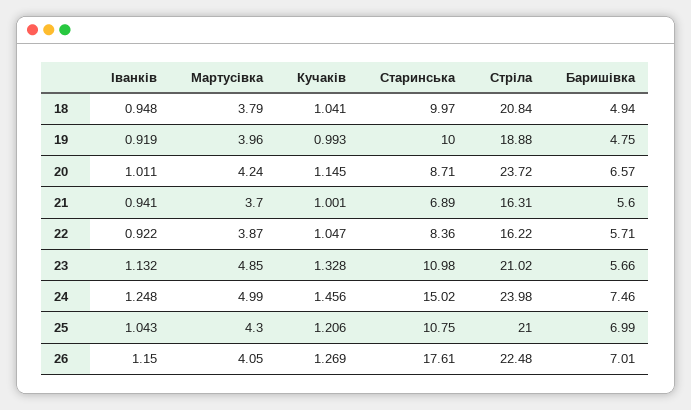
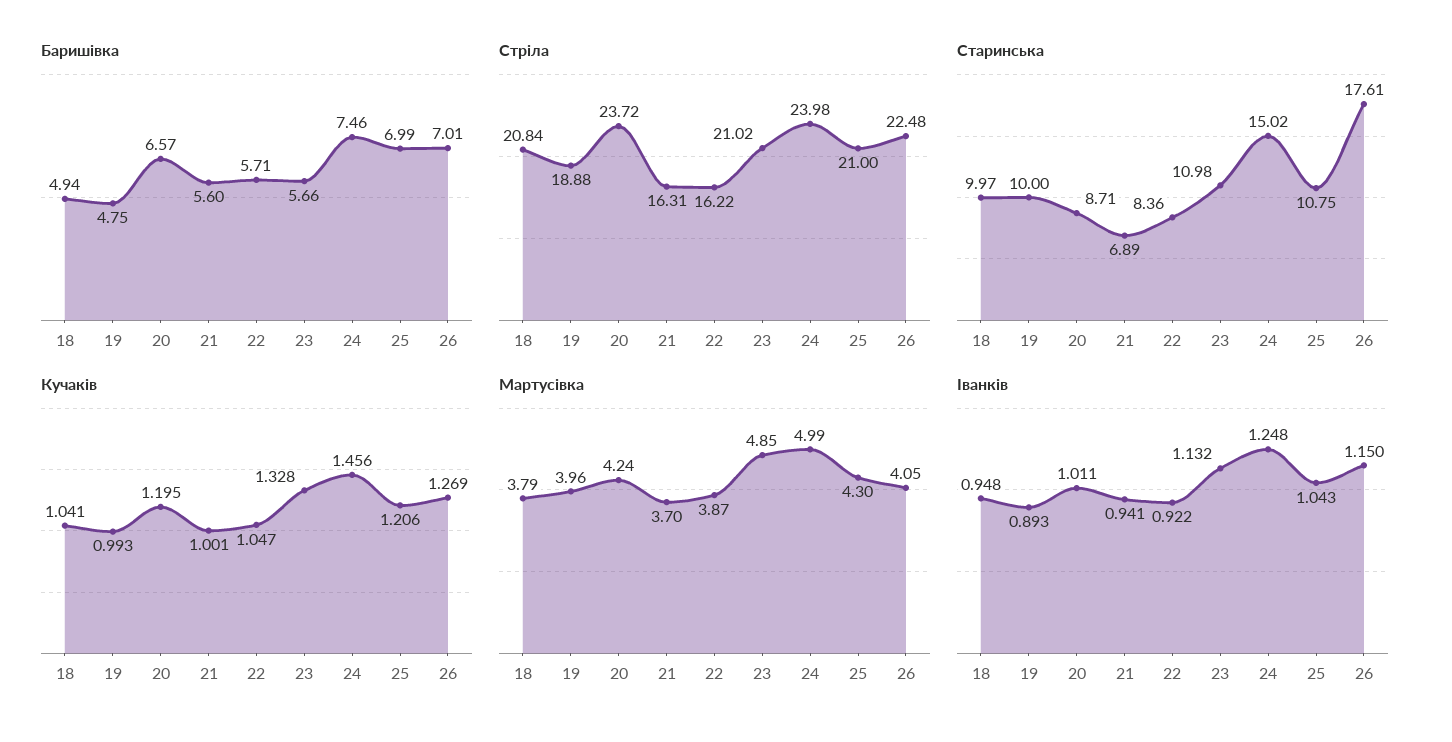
Іванків, 19: 0.919 -> 0.893
Кучаків, 20: 1.145 -> 1.195

